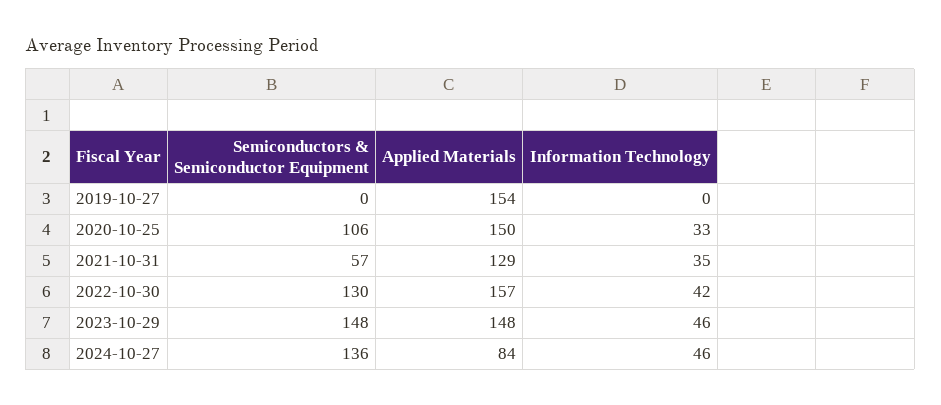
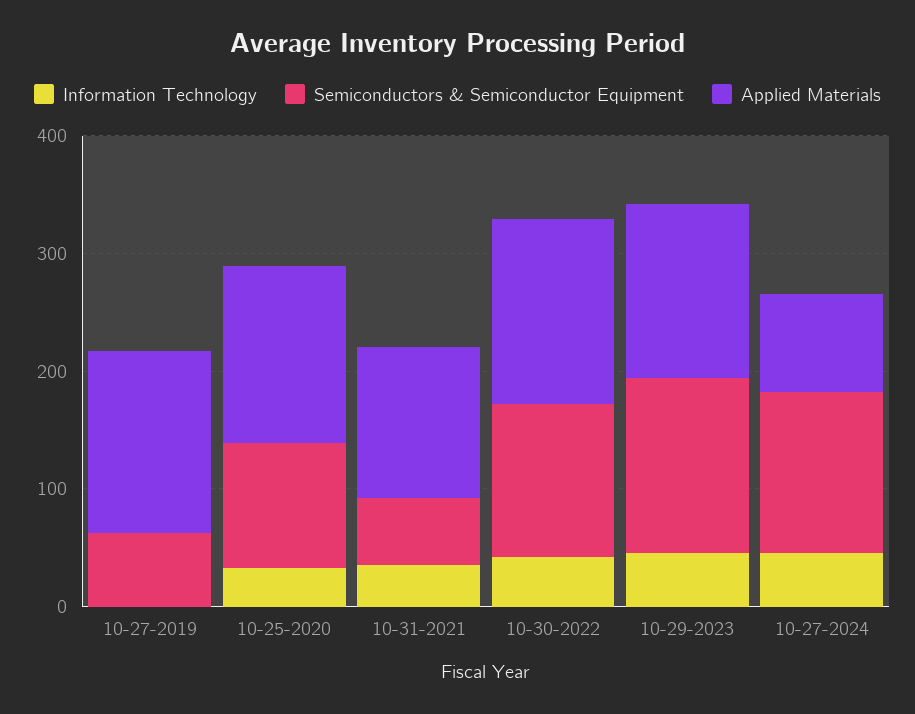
Semiconductors & Semiconductor Equipment, 2019-10-27: 0 -> 60

